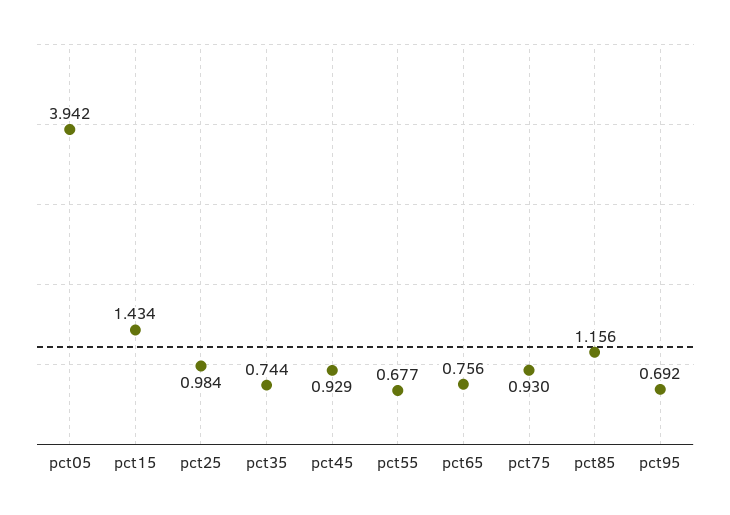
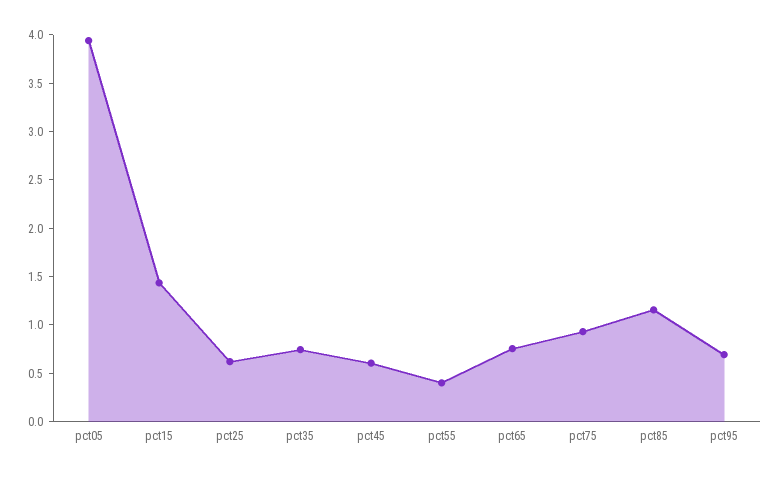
pct25: 0.984 -> 0.6
pct45: 0.929 -> 0.6
pct55: 0.677 -> 0.4

